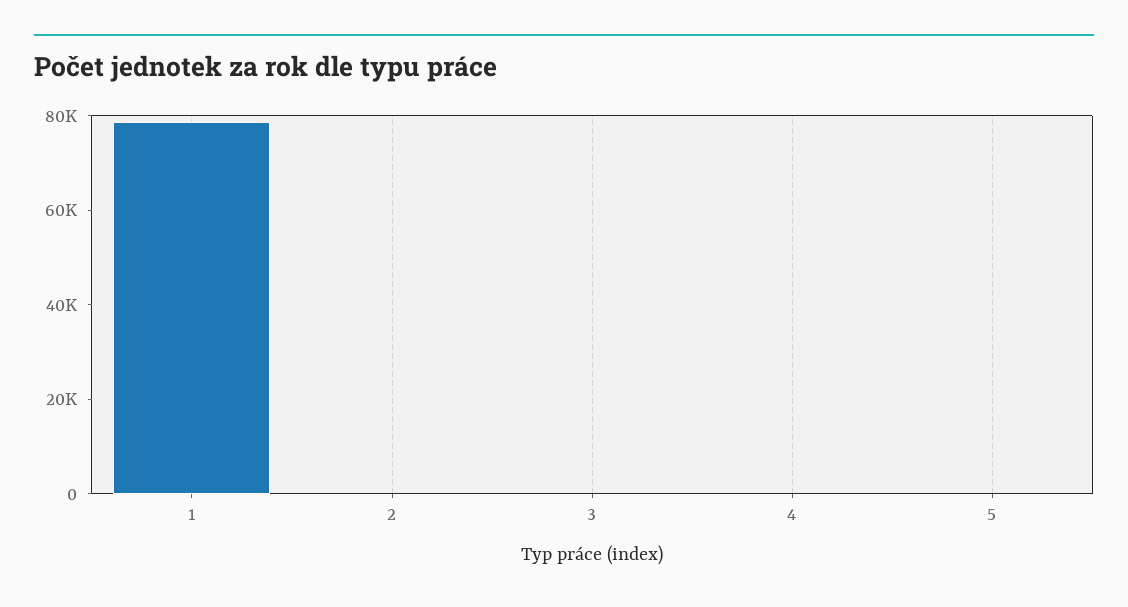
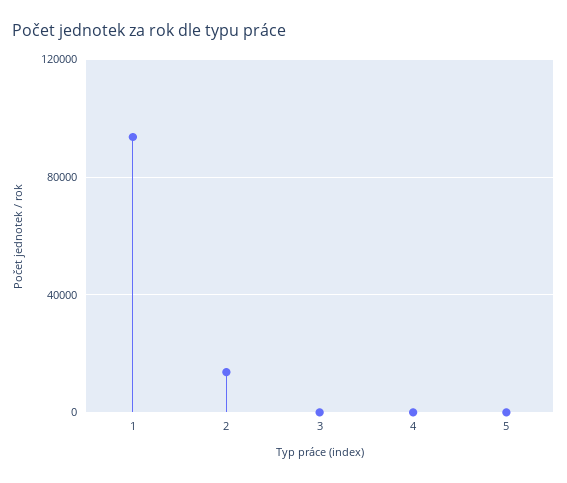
1: 80000 -> 95000
2: 0 -> 15000

